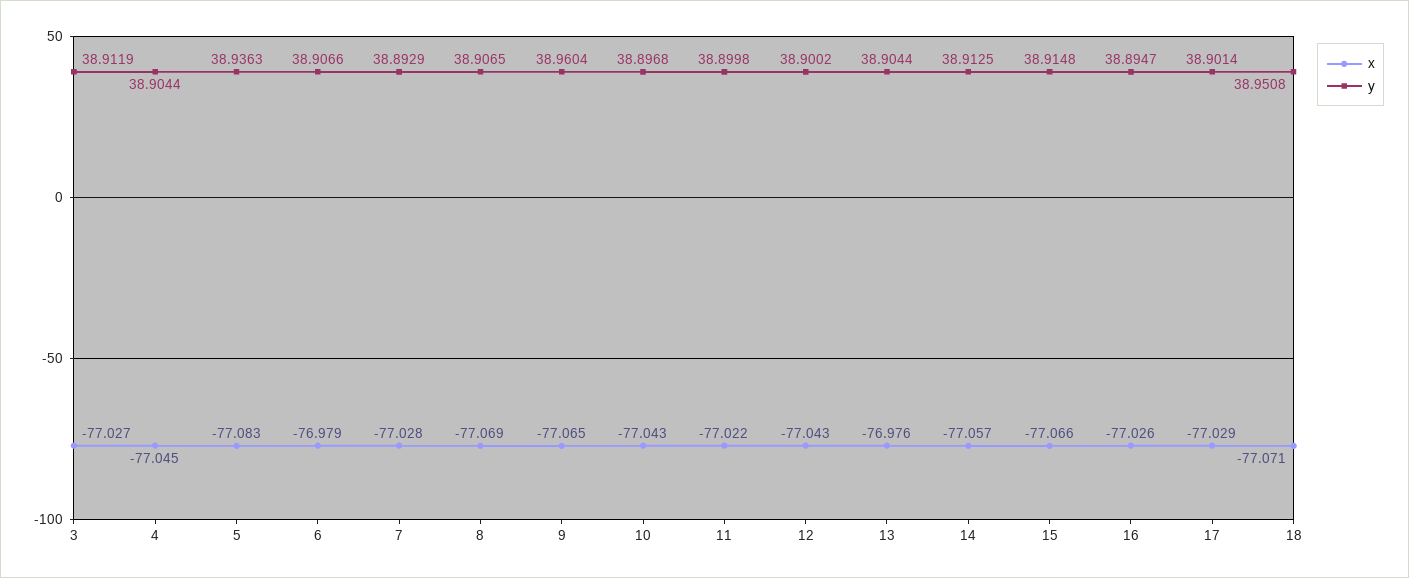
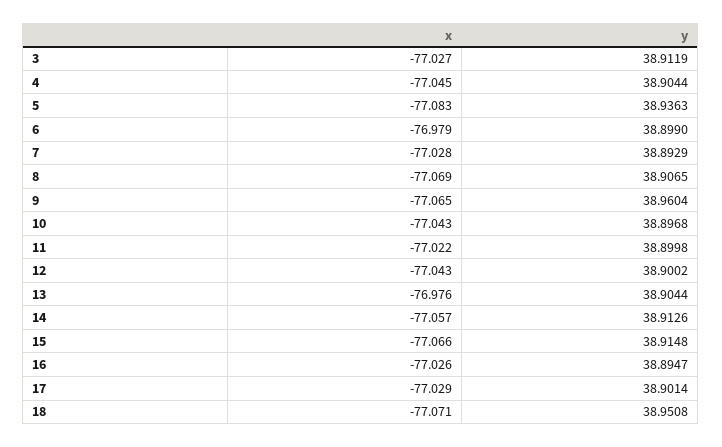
y, 6: 38.9066 -> 38.899
y, 14: 38.9125 -> 38.9126

